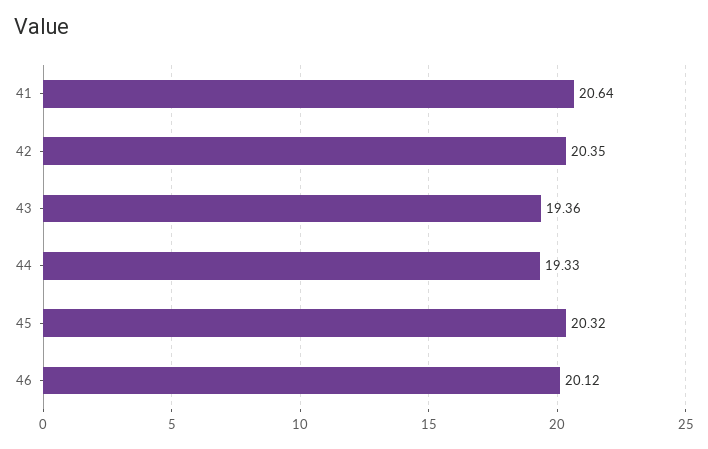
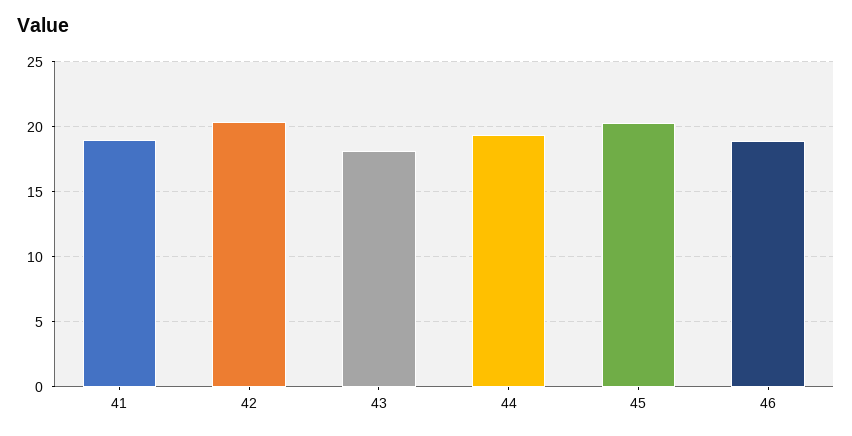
41: 20.64 -> 19
43: 19.36 -> 18
46: 20.12 -> 19

